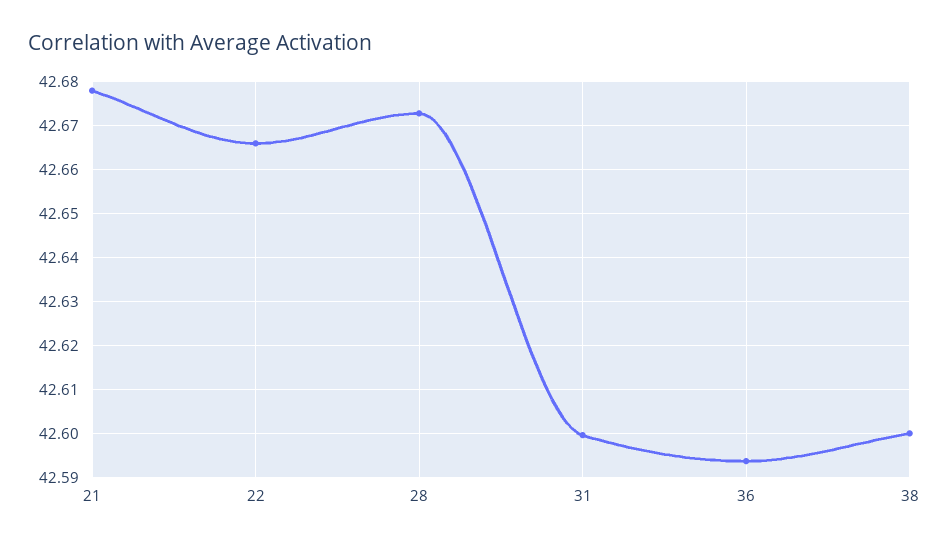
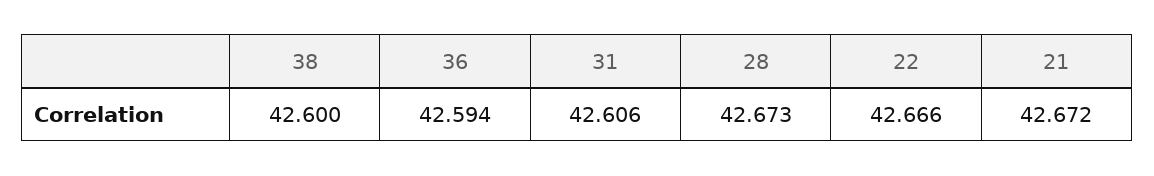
21: 42.678 -> 42.672
31: 42.6 -> 42.606

